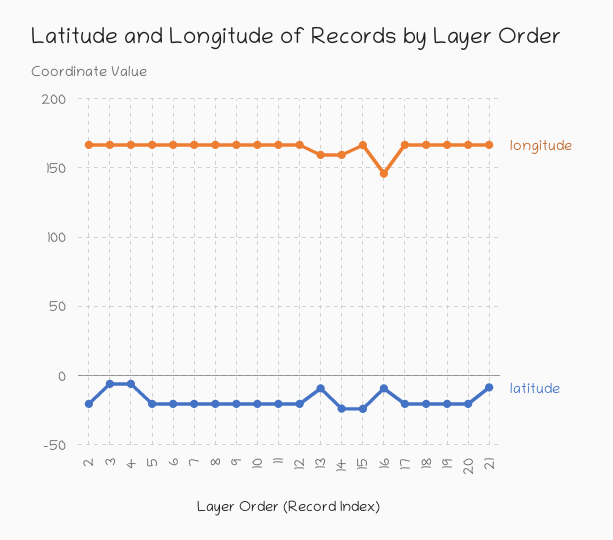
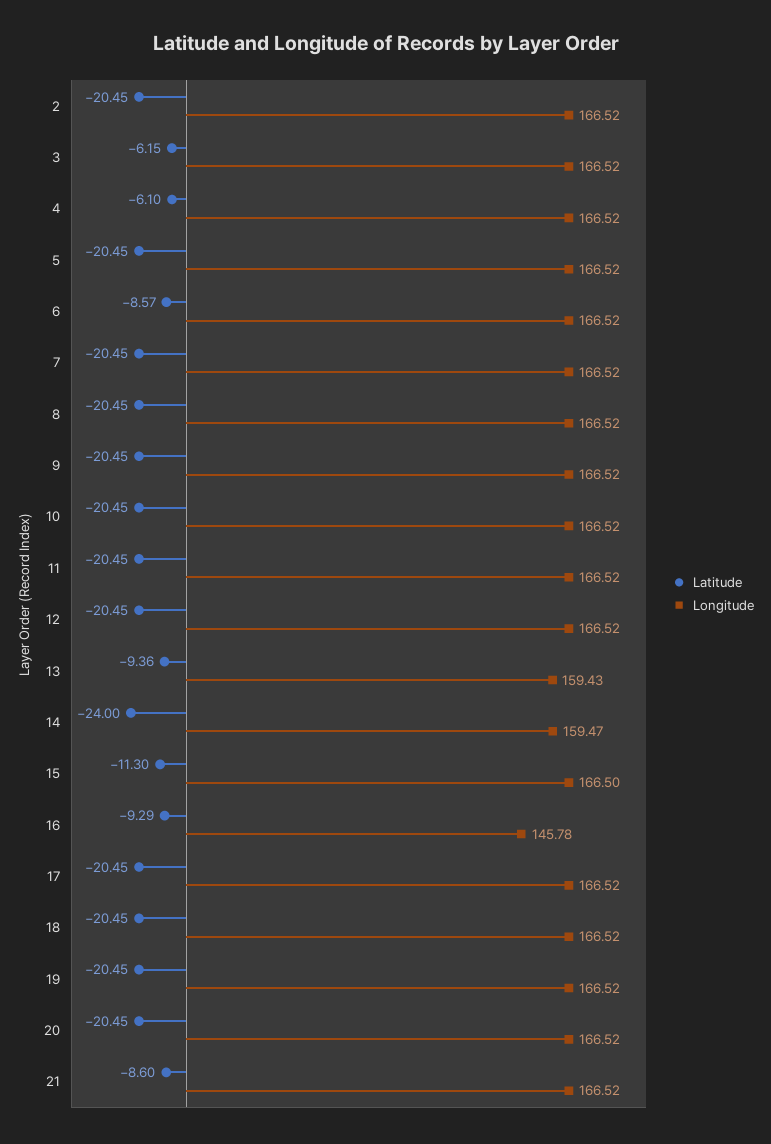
latitude, 6: -20 -> -8.57
latitude, 15: -25 -> -11.3

